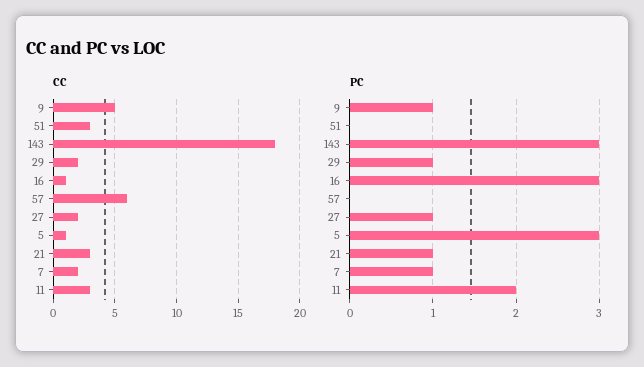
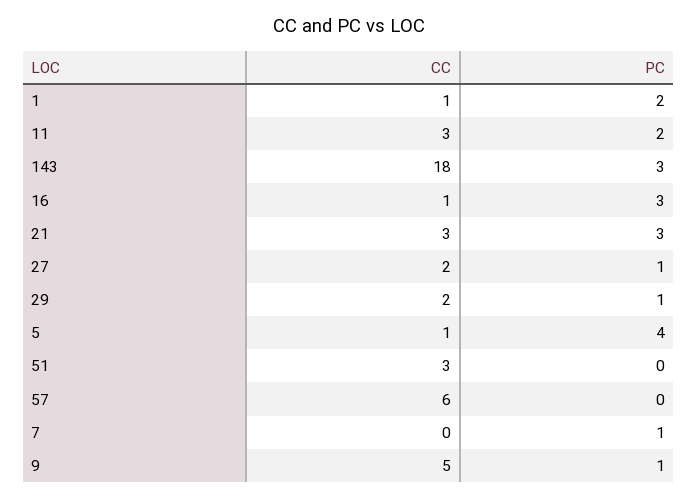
CC, 7: 2 -> 0
PC, 5: 3 -> 4
PC, 21: 1 -> 3
CC, 1: none -> 1
PC, 1: none -> 2

